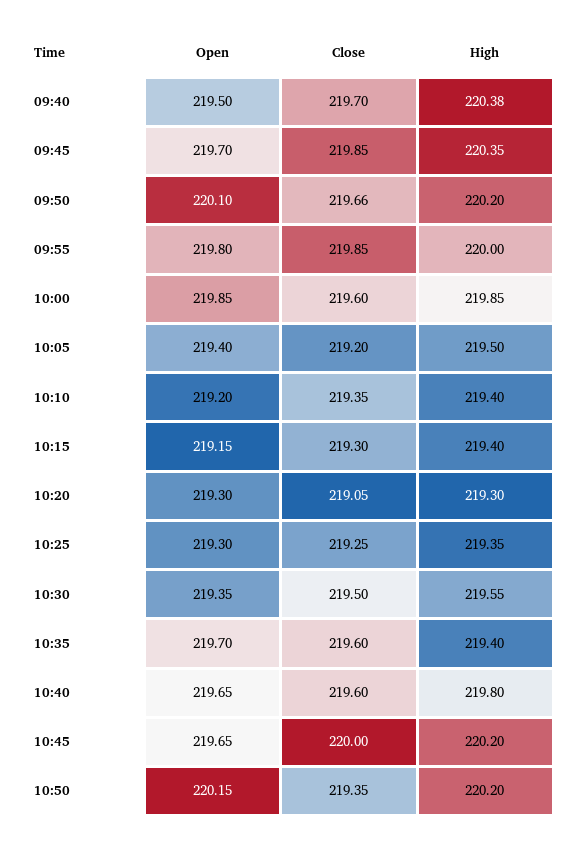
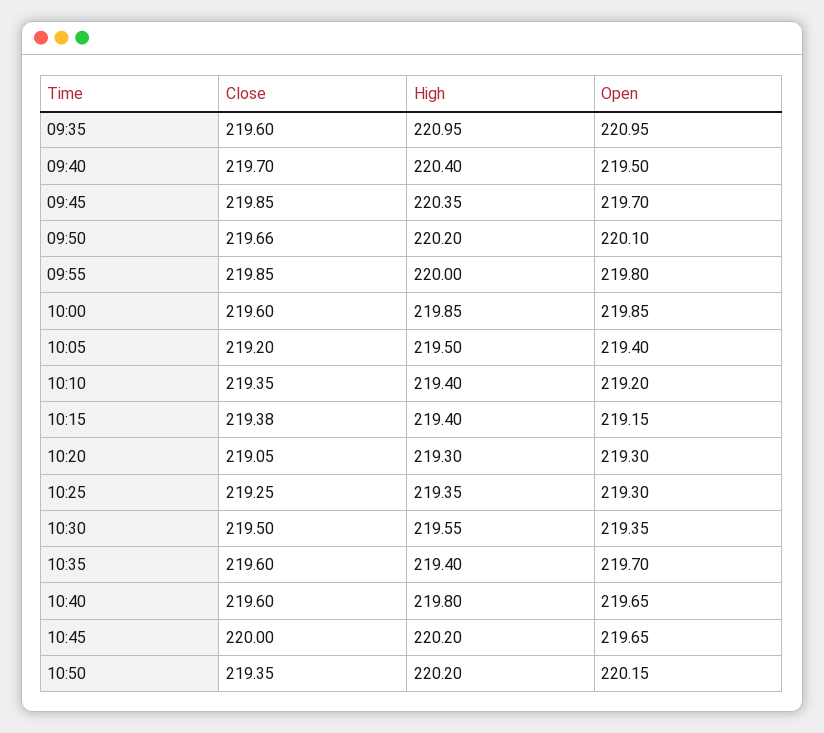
High, 09:40: 220.38 -> 220.4
Close, 10:15: 219.3 -> 219.38
Close, 09:35: none -> 219.6
High, 09:35: none -> 220.95
Open, 09:35: none -> 220.95

